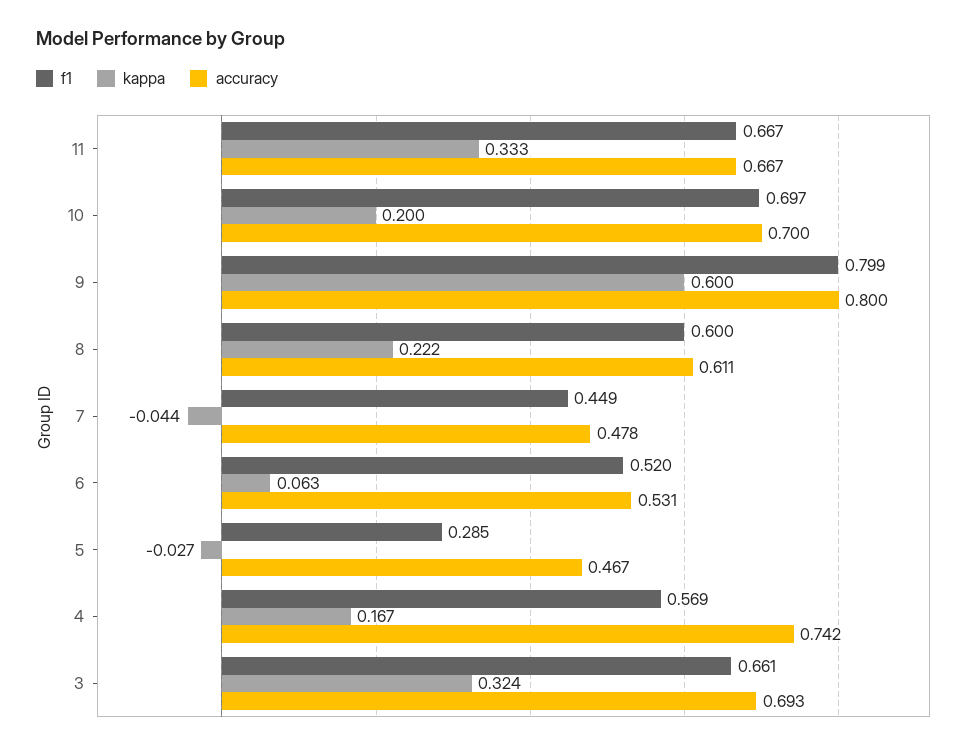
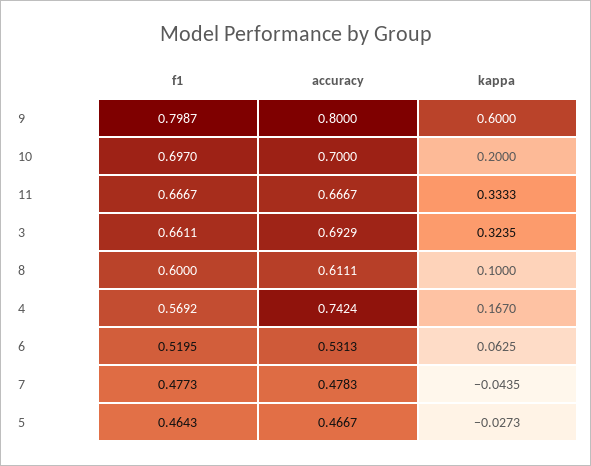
kappa, 8: 0.222 -> 0.1
f1, 7: 0.449 -> 0.4773
f1, 5: 0.285 -> 0.4643

